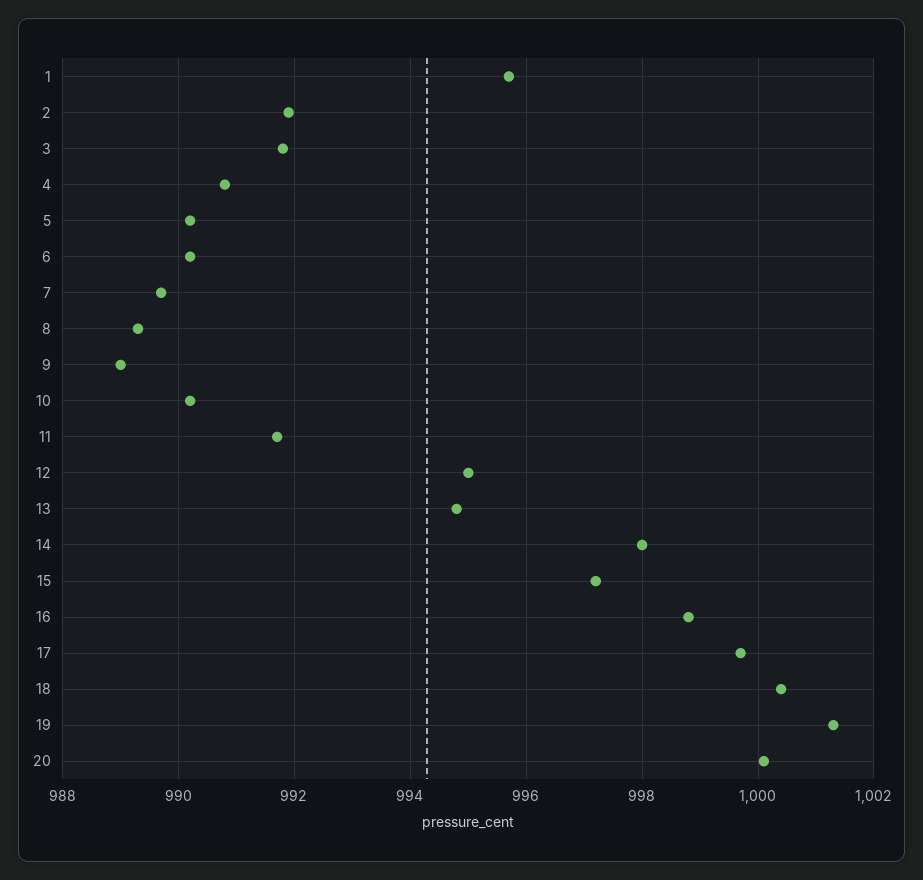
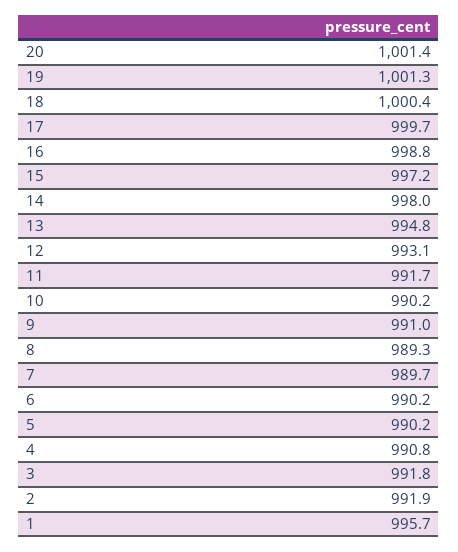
9: 989 -> 991
12: 995 -> 993.1
20: 1000 -> 1001.4

